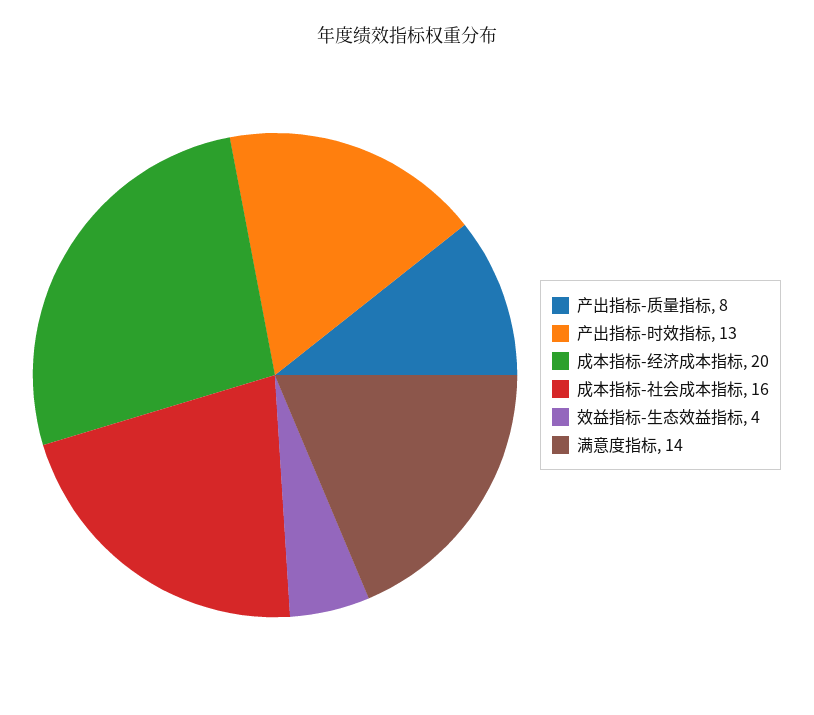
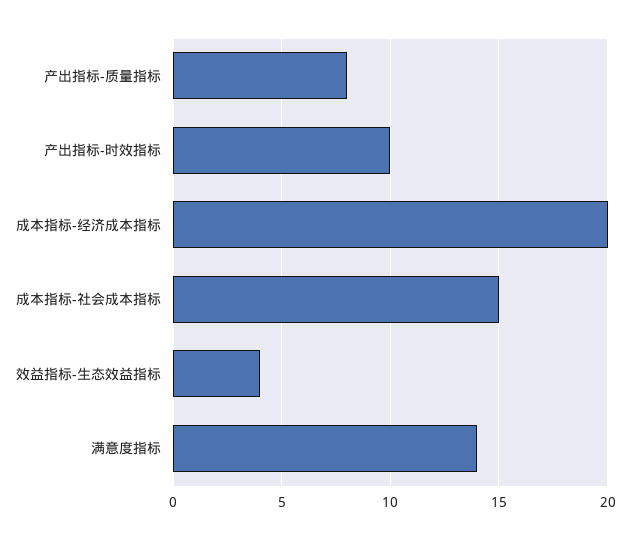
产出指标-时效指标: 13 -> 10
成本指标-社会成本指标: 16 -> 15

